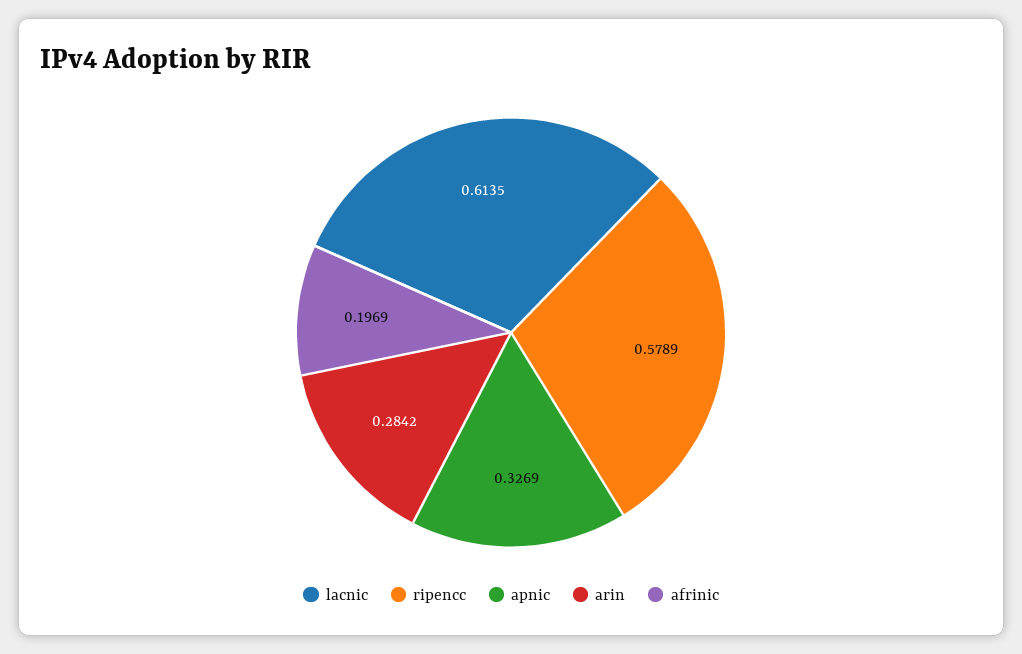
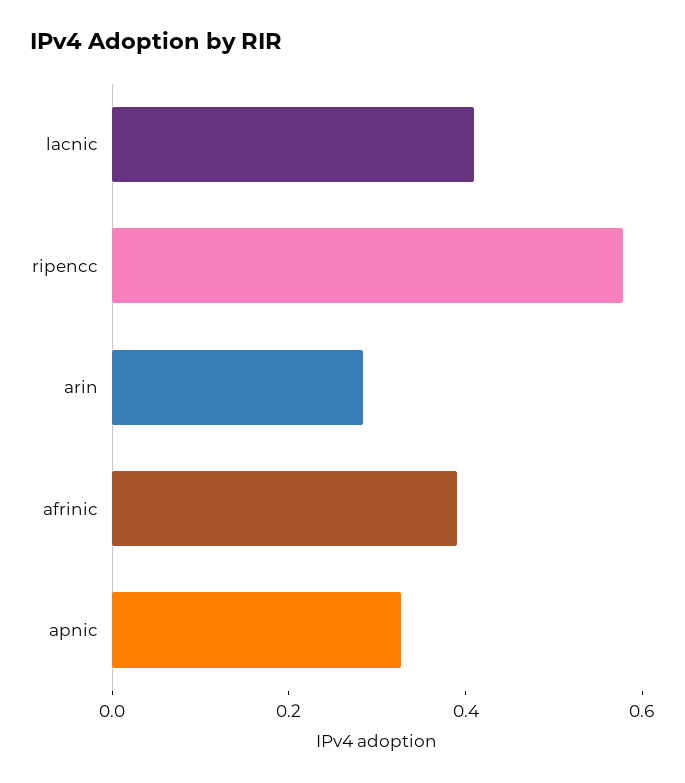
lacnic: 0.6135 -> 0.4
afrinic: 0.1969 -> 0.4

